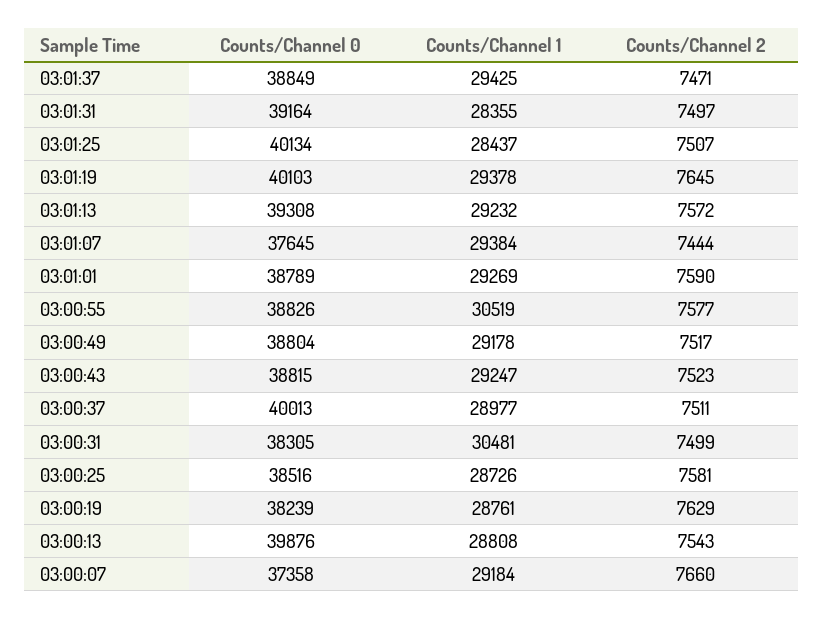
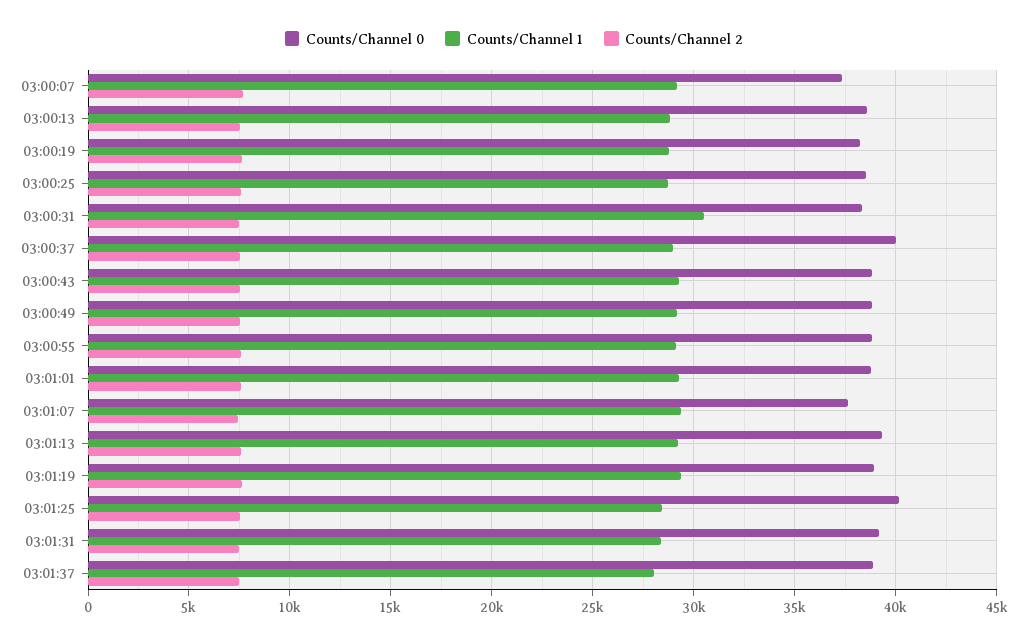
Counts/Channel 1, 03:01:37: 29425 -> 28000
Counts/Channel 0, 03:01:19: 40103 -> 39000
Counts/Channel 1, 03:00:55: 30519 -> 29000
Counts/Channel 0, 03:00:13: 39876 -> 38500

